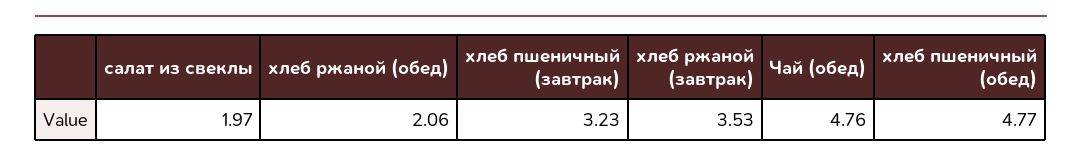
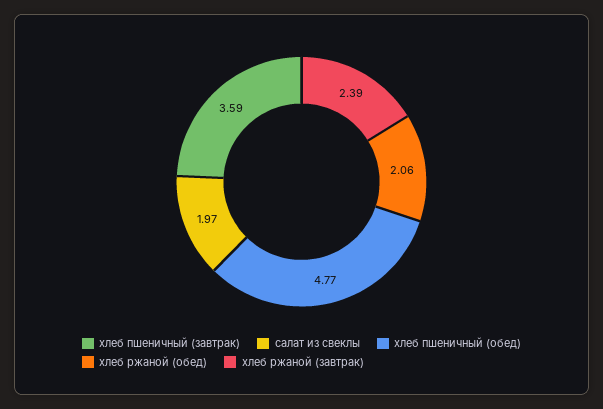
хлеб пшеничный (завтрак): 3.23 -> 3.59
хлеб ржаной (завтрак): 3.53 -> 2.39
Чай (обед): 4.76 -> none

